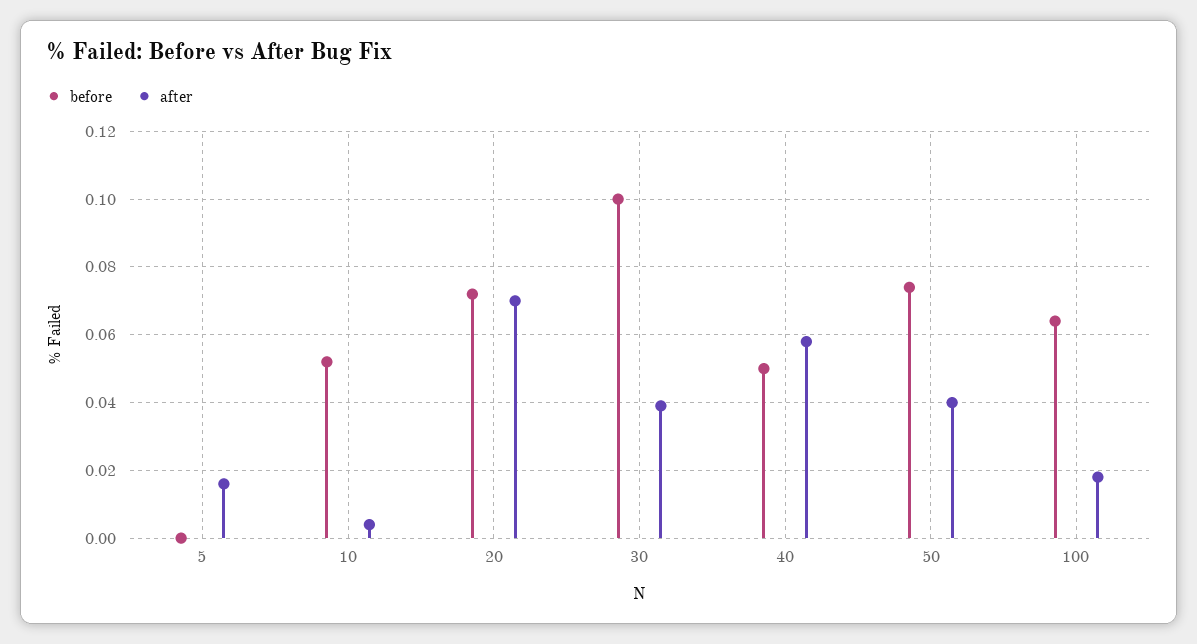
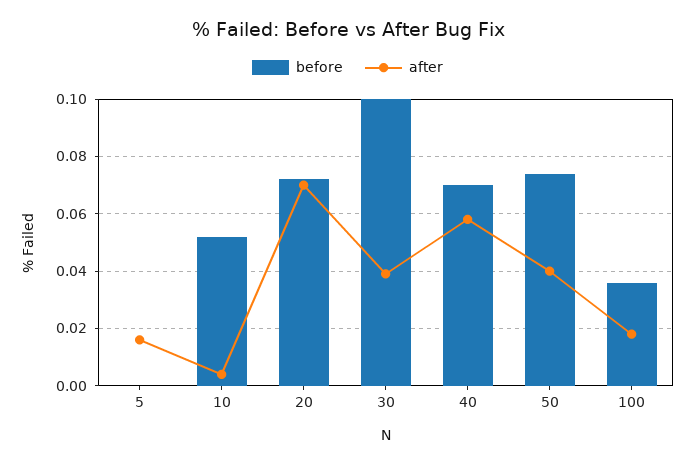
before, 40: 0.05 -> 0.07
before, 100: 0.065 -> 0.035

